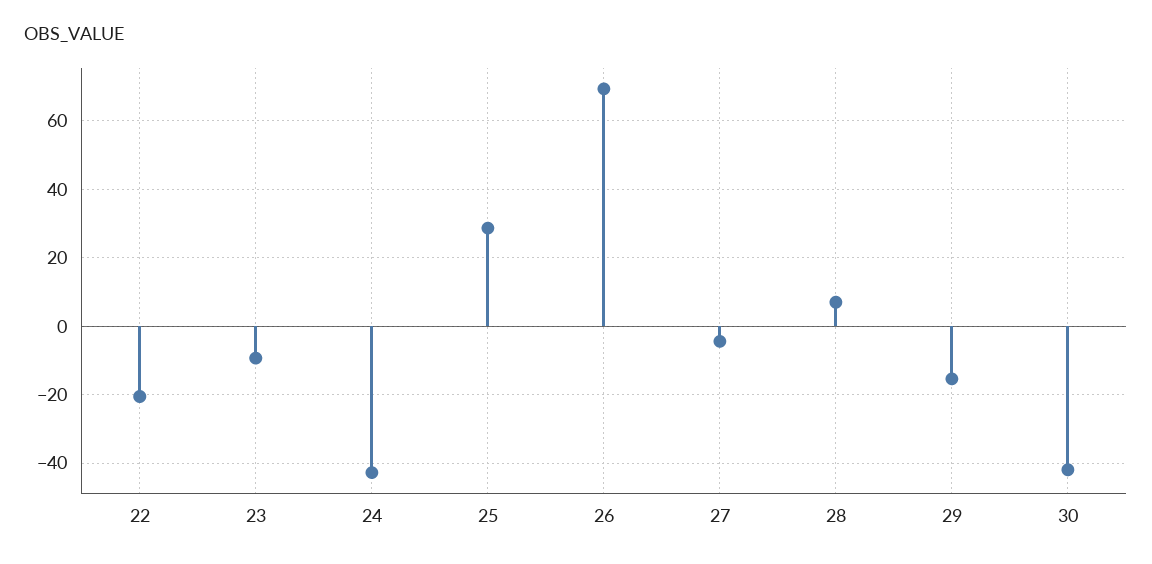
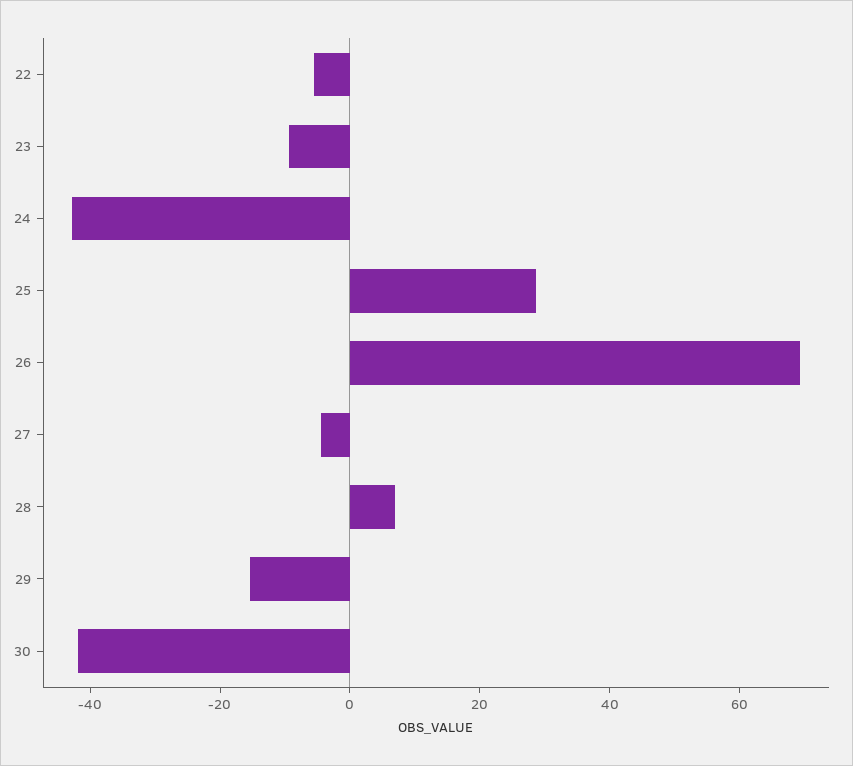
22: -20 -> -5

